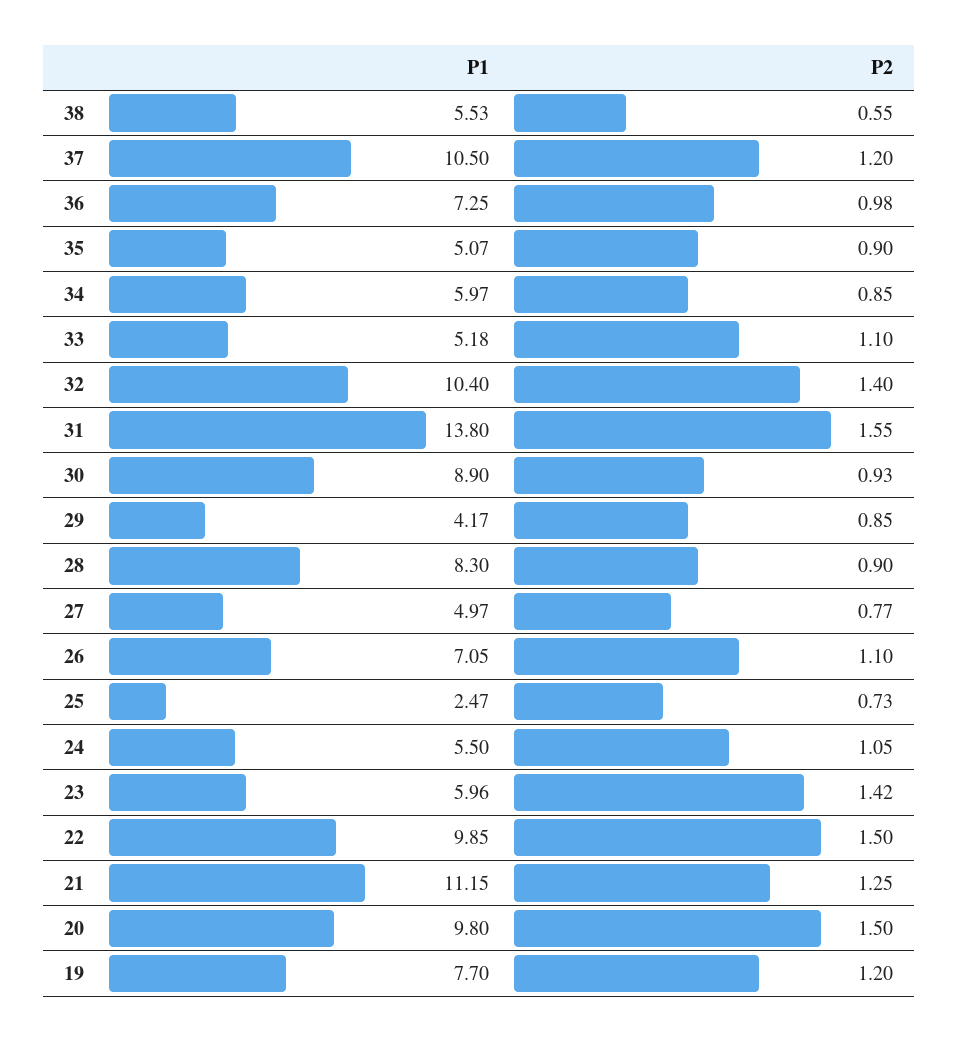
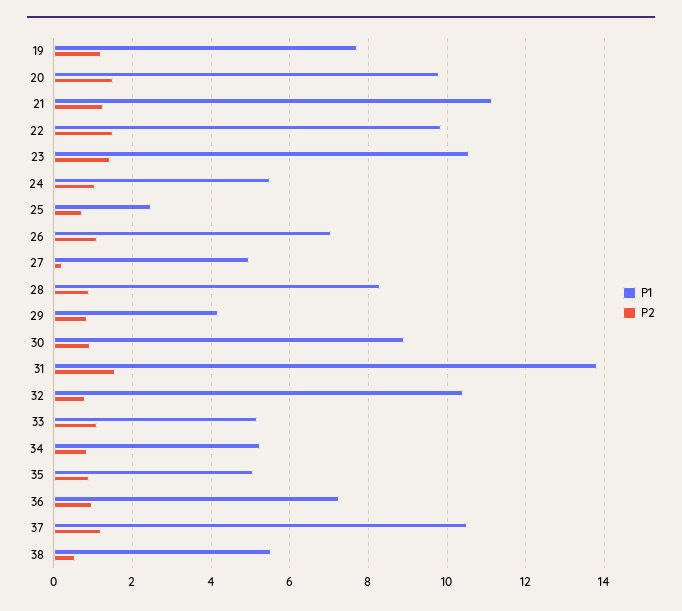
P1, 34: 5.97 -> 5.2
P2, 32: 1.4 -> 0.8
P2, 27: 0.77 -> 0.2
P1, 23: 5.96 -> 10.6

